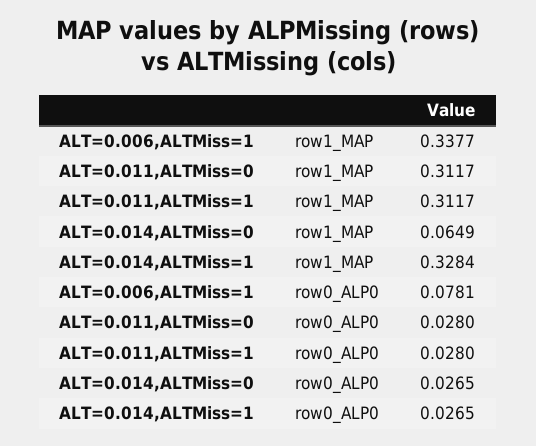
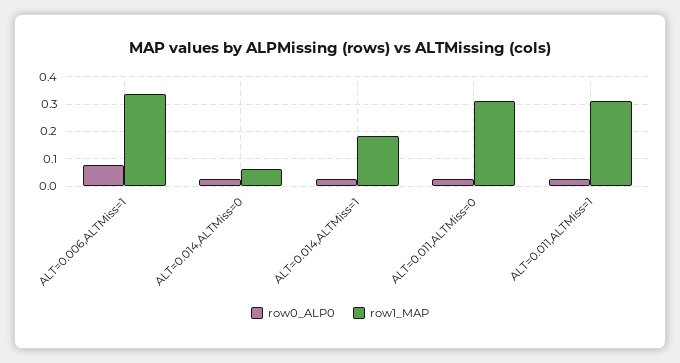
row1_MAP, ALT=0.014,ALTMiss=1: 0.3284 -> 0.175

